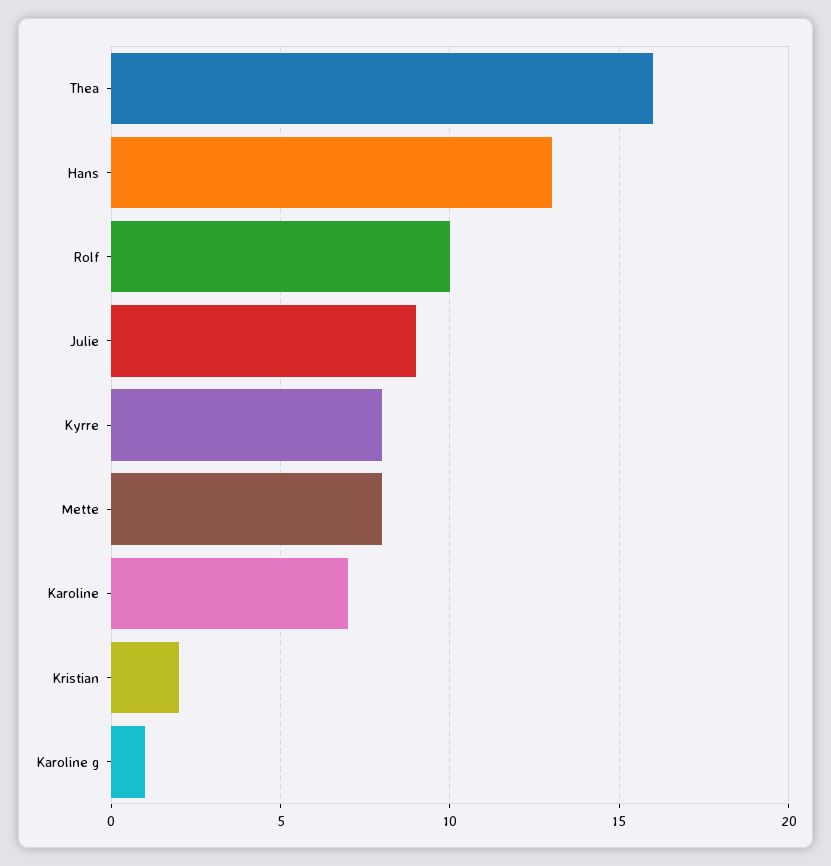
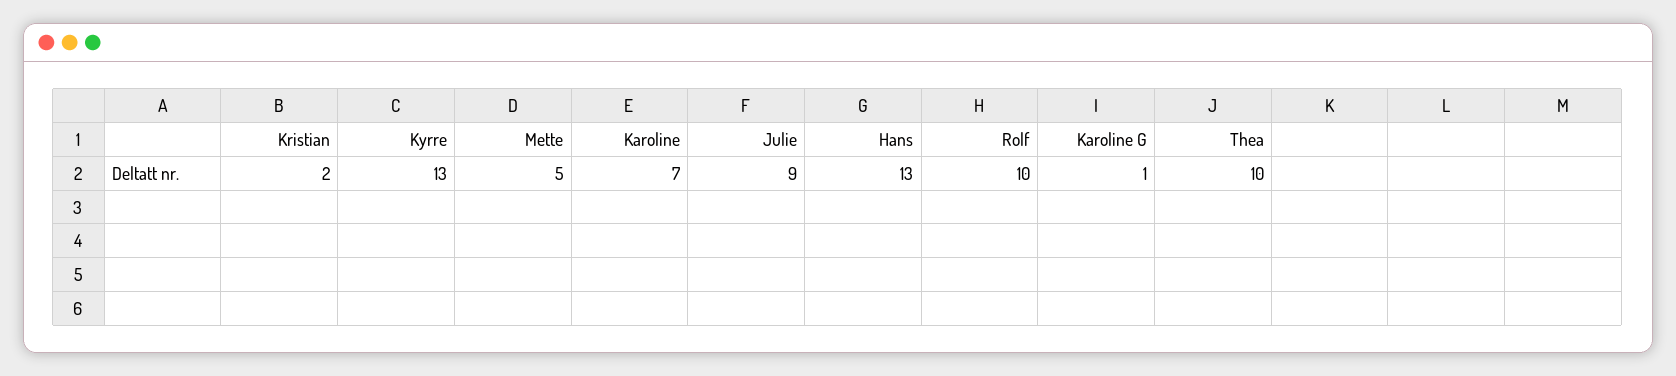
Thea: 16 -> 10
Kyrre: 8 -> 13
Mette: 8 -> 5

